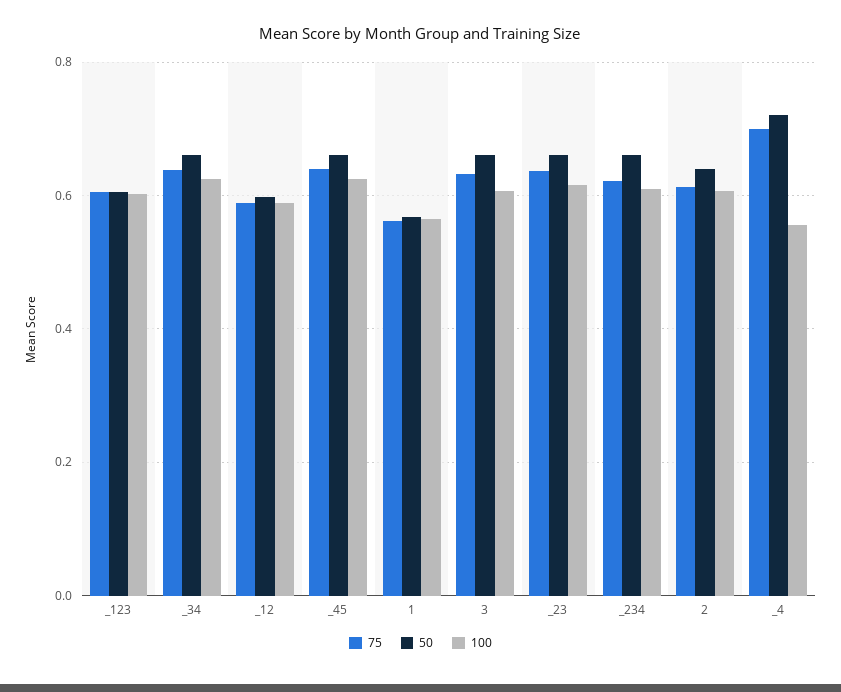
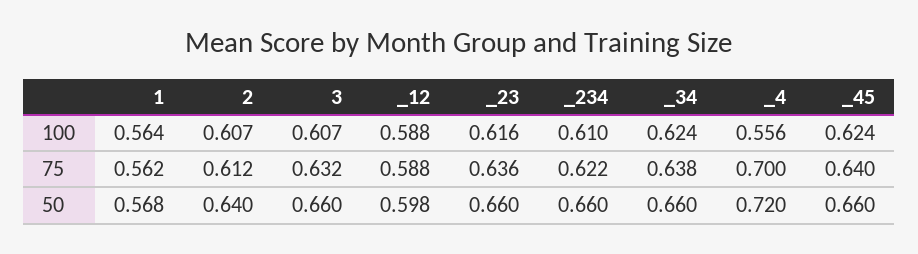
75, _123: 0.6 -> none
50, _123: 0.6 -> none
100, _123: 0.6 -> none

